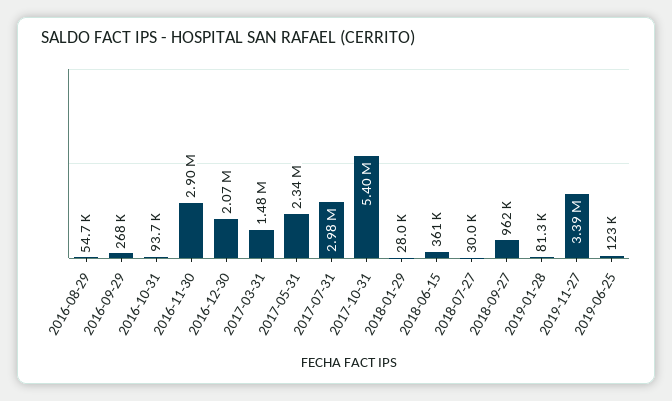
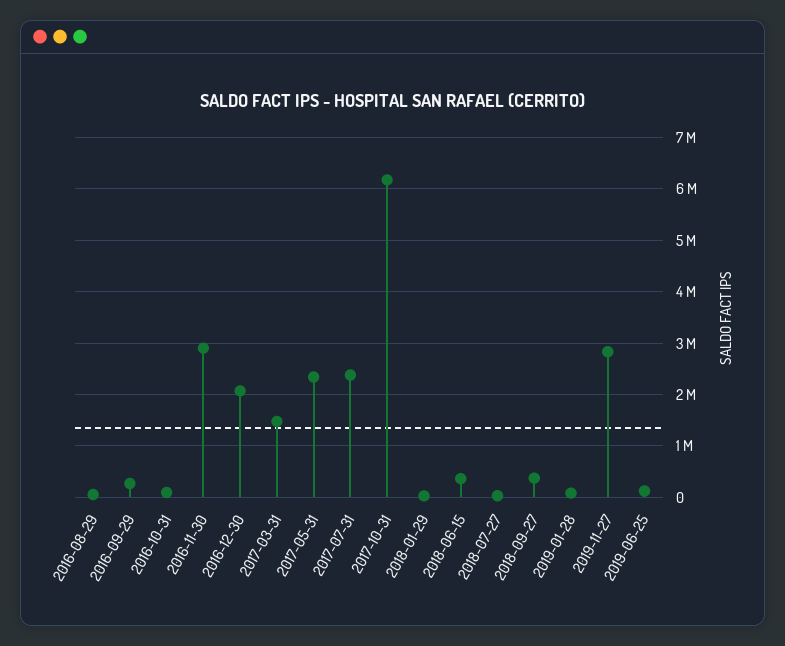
2017-07-31: 2980000 -> 2400000
2017-10-31: 5400000 -> 6200000
2018-09-27: 962000 -> 400000
2019-11-27: 3390000 -> 2800000

